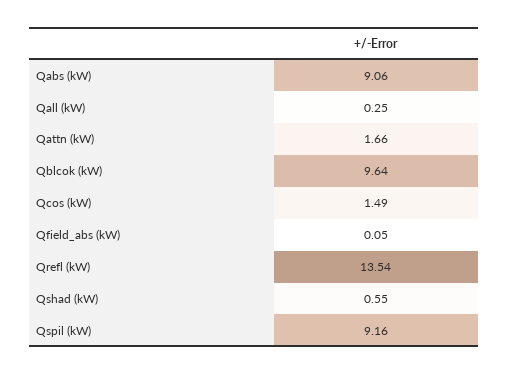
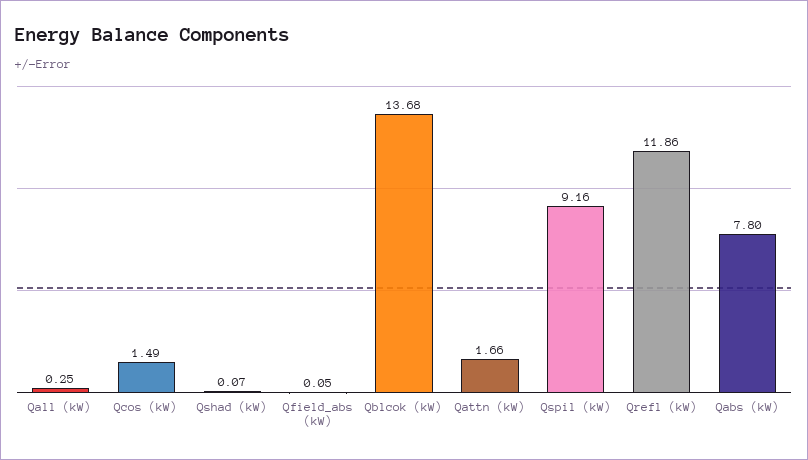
Qabs (kW): 9.06 -> 7.8
Qblcok (kW): 9.64 -> 13.68
Qrefl (kW): 13.54 -> 11.86
Qshad (kW): 0.55 -> 0.07

